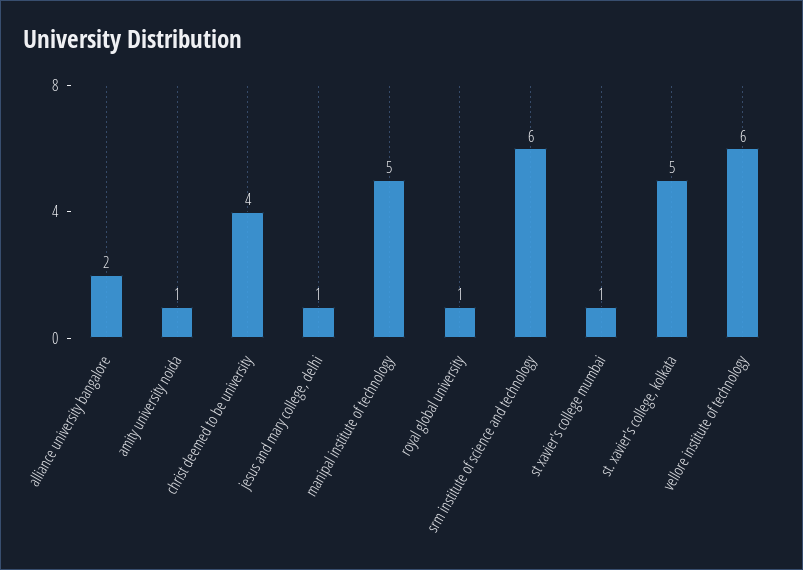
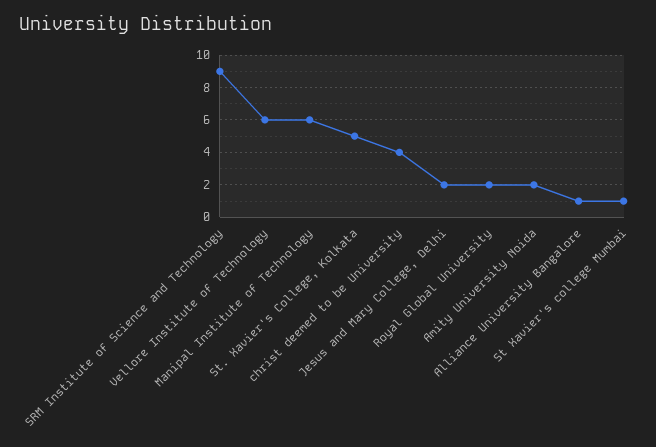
alliance university bangalore: 2 -> 1
amity university noida: 1 -> 2
jesus and mary college, delhi: 1 -> 2
manipal institute of technology: 5 -> 6
royal global university: 1 -> 2
srm institute of science and technology: 6 -> 9

